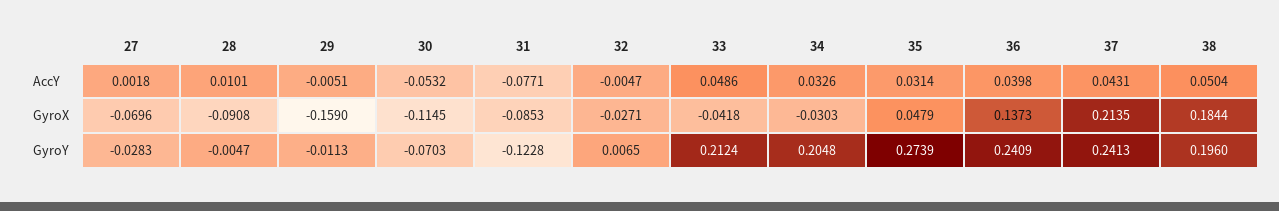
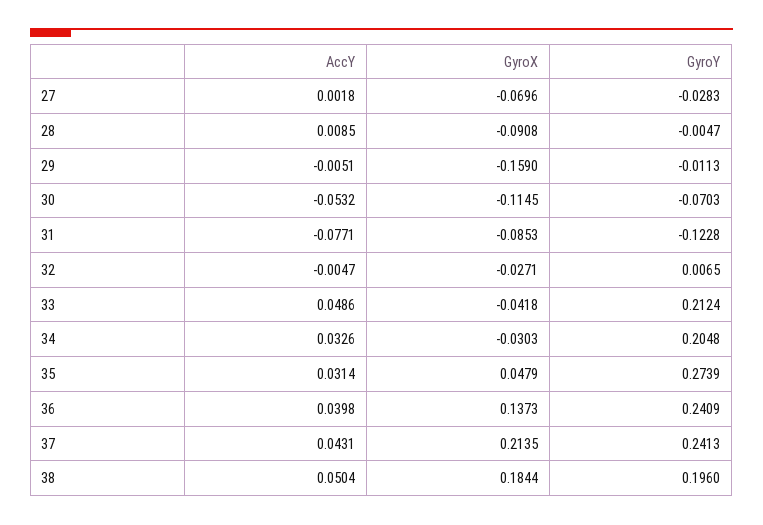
28, AccY: 0.0101 -> 0.0085

